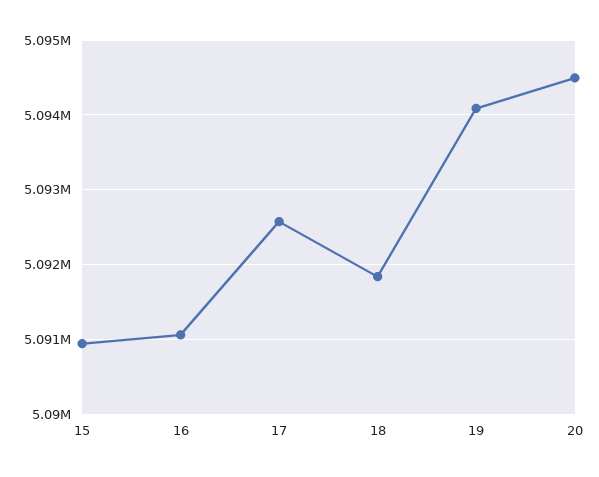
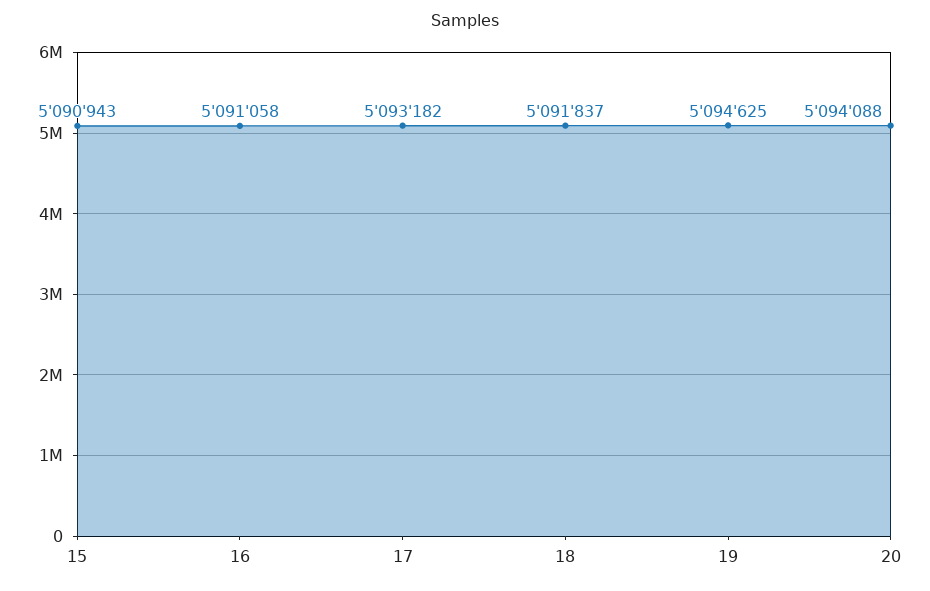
17: 5092600 -> 5093182
19: 5094100 -> 5094625
20: 5094500 -> 5094088

